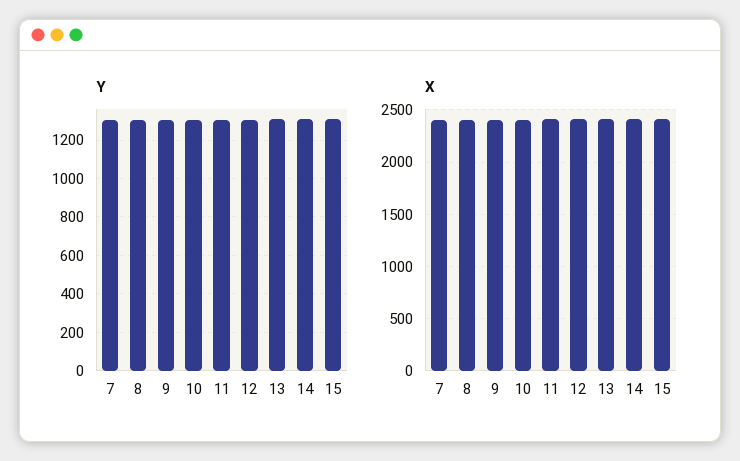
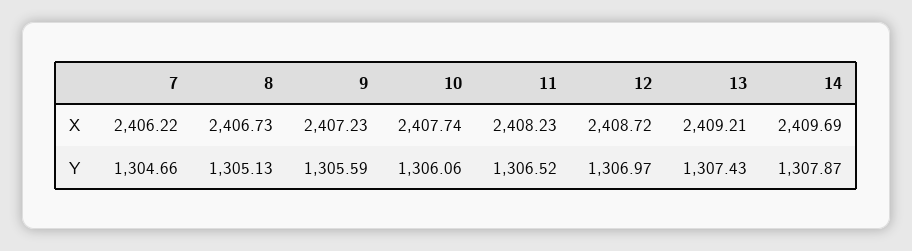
Y, 15: 1300 -> none
X, 15: 2400 -> none

